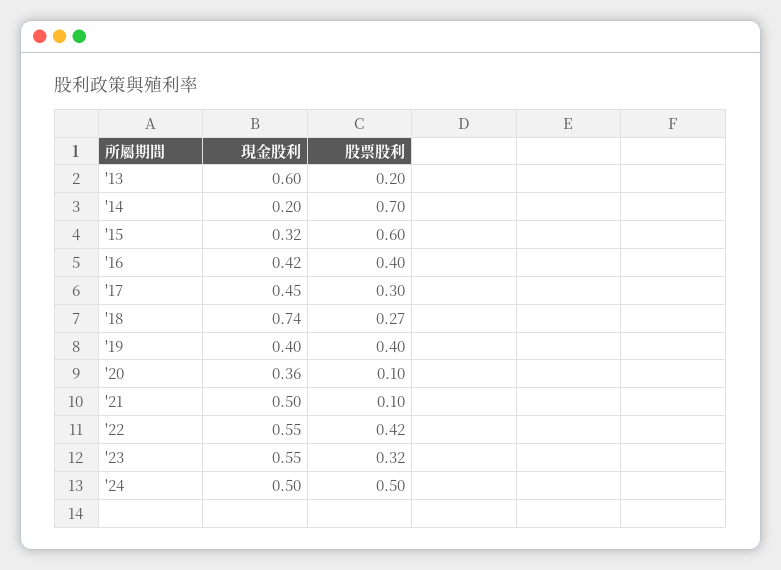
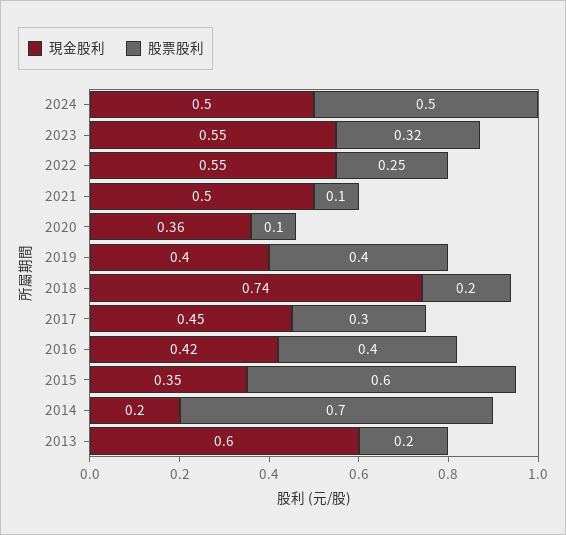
現金股利, '15: 0.32 -> 0.35
股票股利, '18: 0.27 -> 0.2
股票股利, '22: 0.42 -> 0.25

